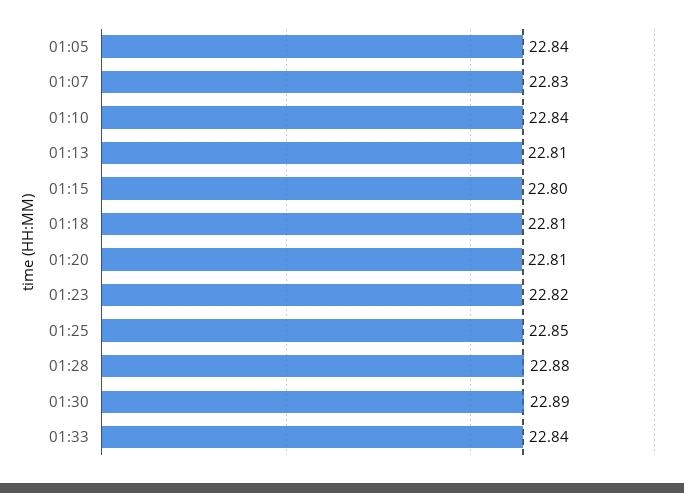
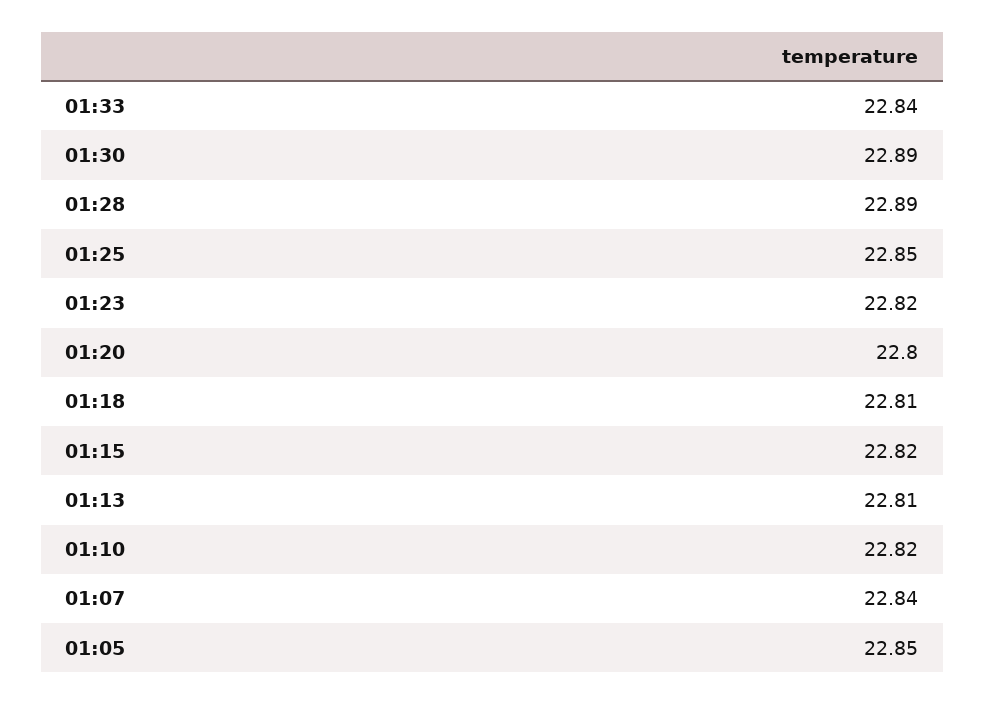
01:05: 22.84 -> 22.85
01:07: 22.83 -> 22.84
01:10: 22.84 -> 22.82
01:15: 22.8 -> 22.82
01:20: 22.81 -> 22.8
01:28: 22.88 -> 22.89

